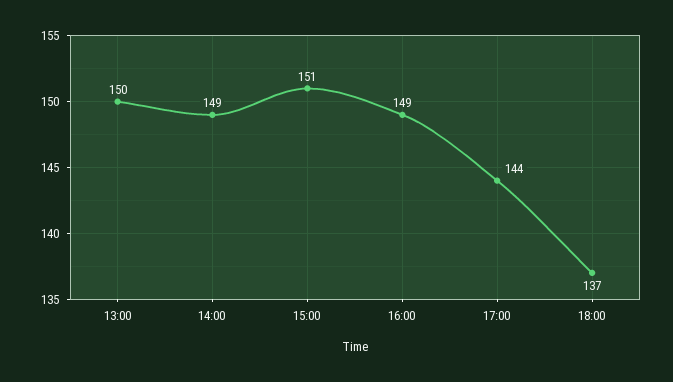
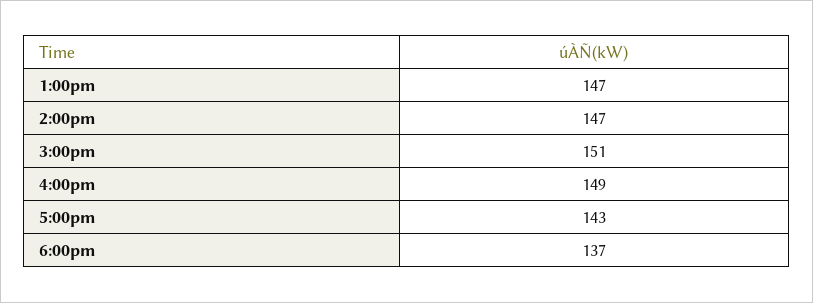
13:00: 150 -> 147
14:00: 149 -> 147
17:00: 144 -> 143

